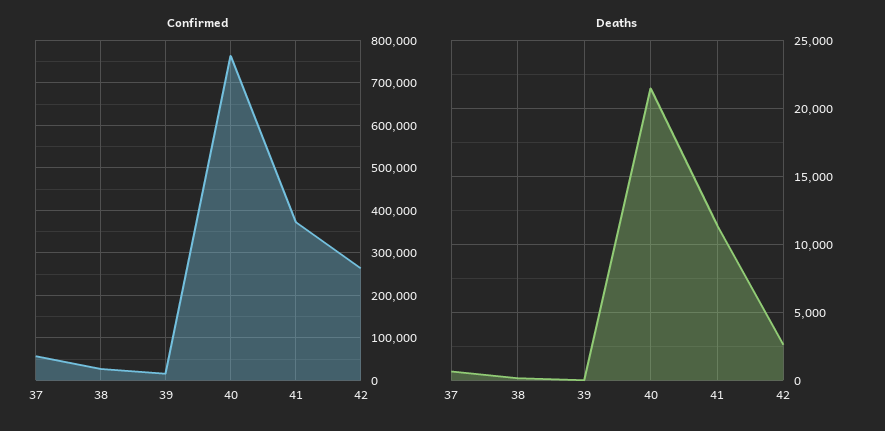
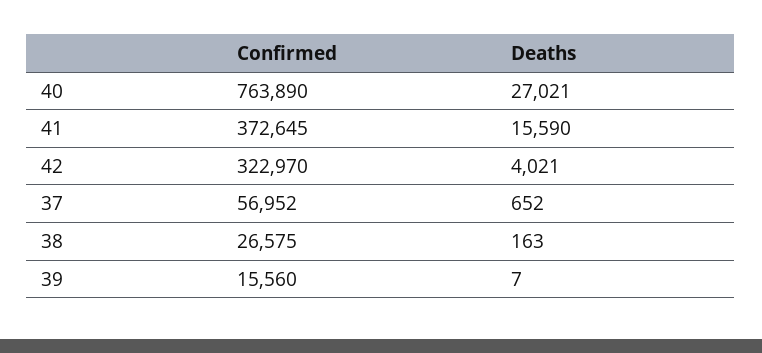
Confirmed, 42: 260000 -> 322970
Deaths, 40: 21500 -> 27021
Deaths, 41: 11500 -> 15590
Deaths, 42: 2500 -> 4021

